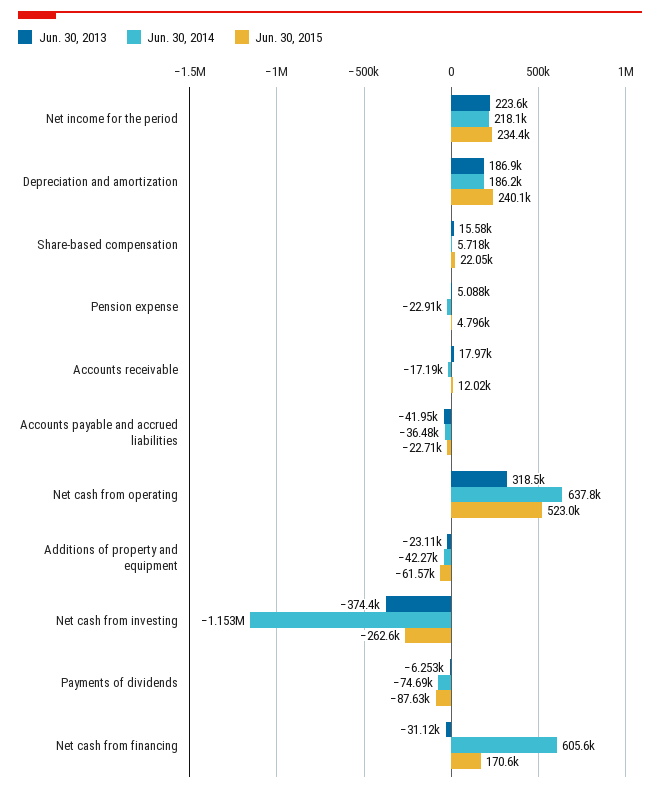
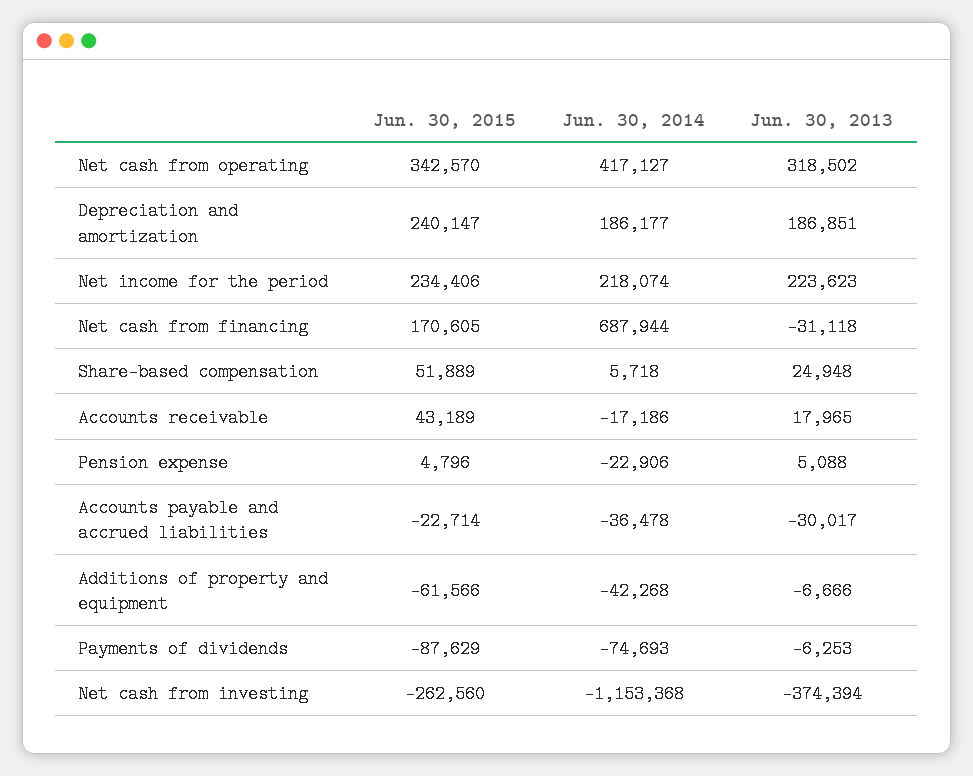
Jun. 30, 2013, Share-based compensation: 15580 -> 24948
Jun. 30, 2015, Share-based compensation: 22050 -> 51889
Jun. 30, 2015, Accounts receivable: 12020 -> 43189
Jun. 30, 2013, Accounts payable and accrued liabilities: -41950 -> -30017
Jun. 30, 2014, Net cash from operating: 637800 -> 417127
Jun. 30, 2015, Net cash from operating: 523000 -> 342570
Jun. 30, 2013, Additions of property and equipment: -23110 -> -6666
Jun. 30, 2014, Net cash from financing: 605600 -> 687944

